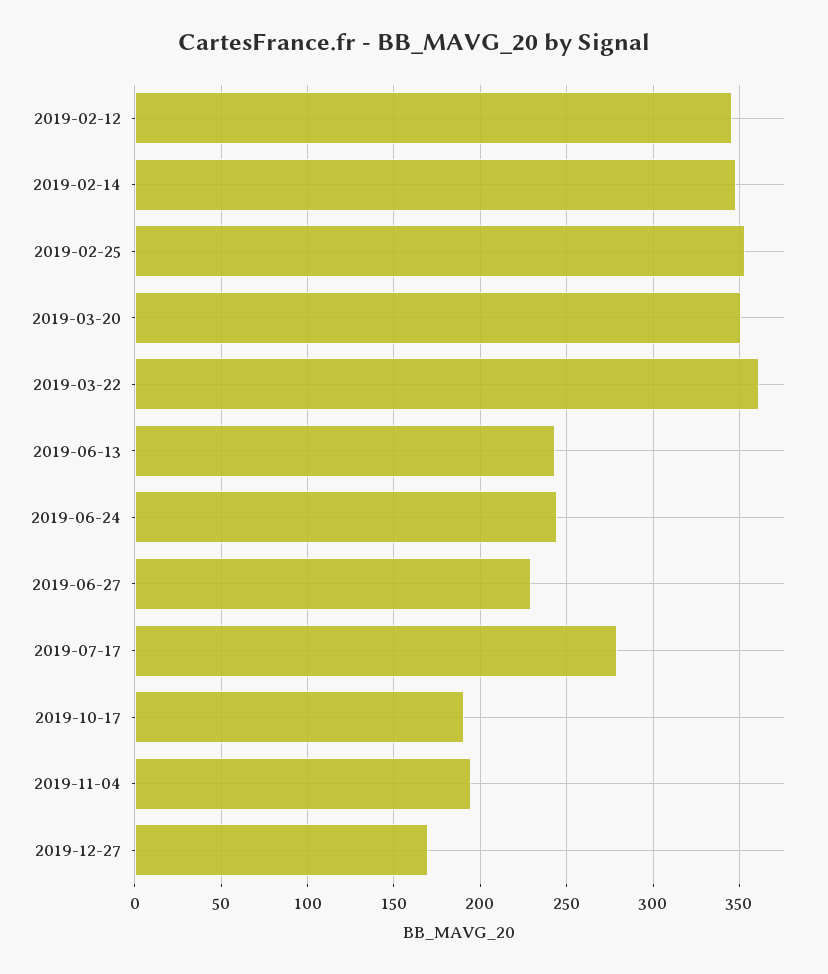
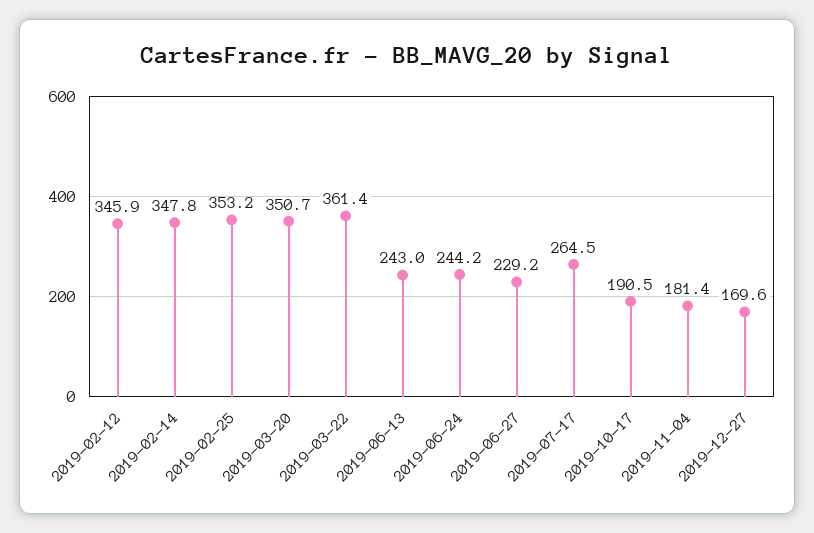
2019-07-17: 280 -> 264.5
2019-11-04: 195 -> 181.4

